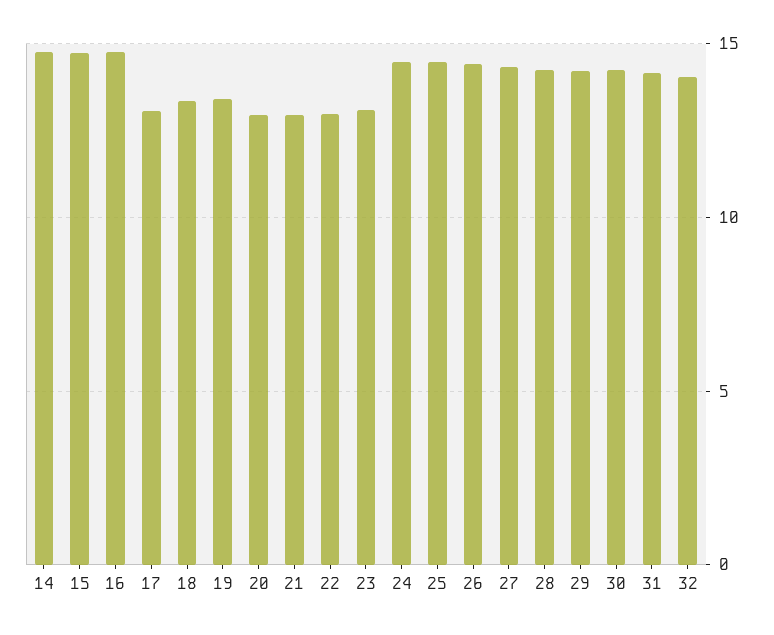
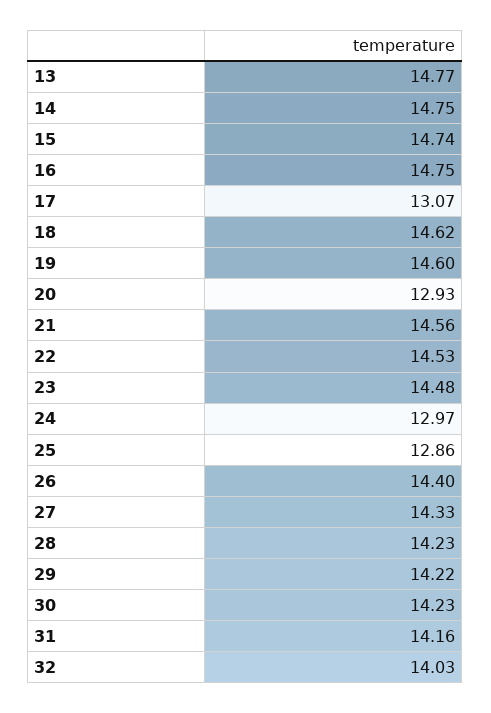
18: 13.5 -> 14.62
19: 13.5 -> 14.6
21: 13 -> 14.56
22: 13 -> 14.53
23: 13 -> 14.48
24: 14.5 -> 12.97
25: 14.5 -> 12.86
13: none -> 14.77

